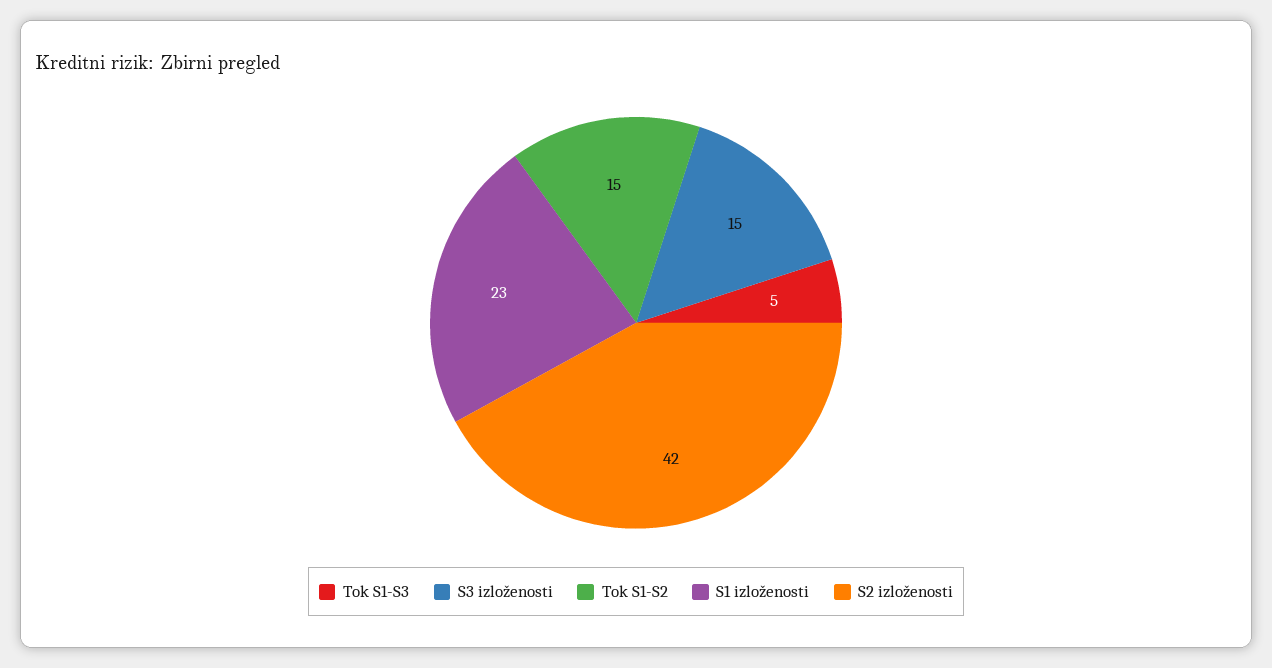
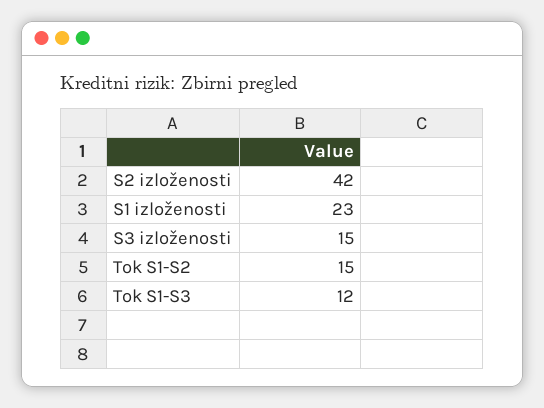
Tok S1-S3: 5 -> 12

